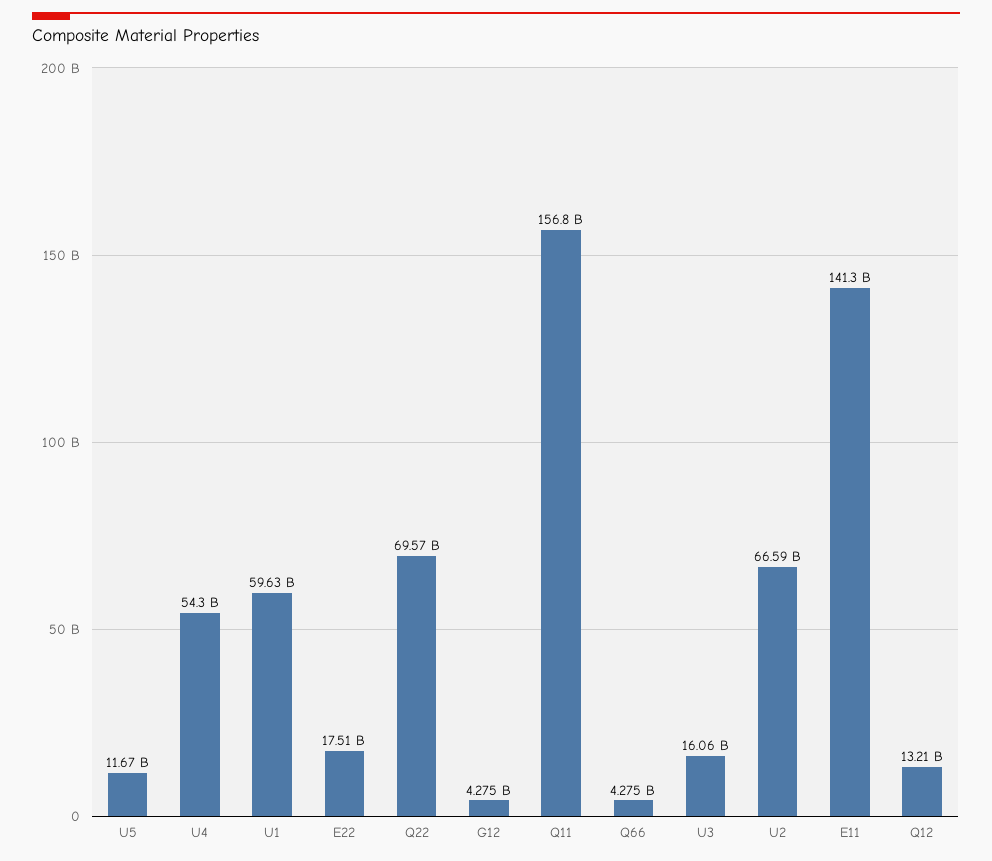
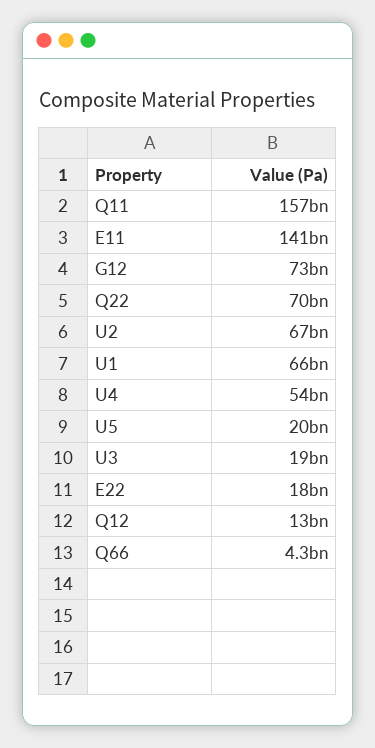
U5: 11670000000 -> 20000000000
U1: 59630000000 -> 66000000000
G12: 4275000000 -> 73000000000
U3: 16060000000 -> 19000000000

